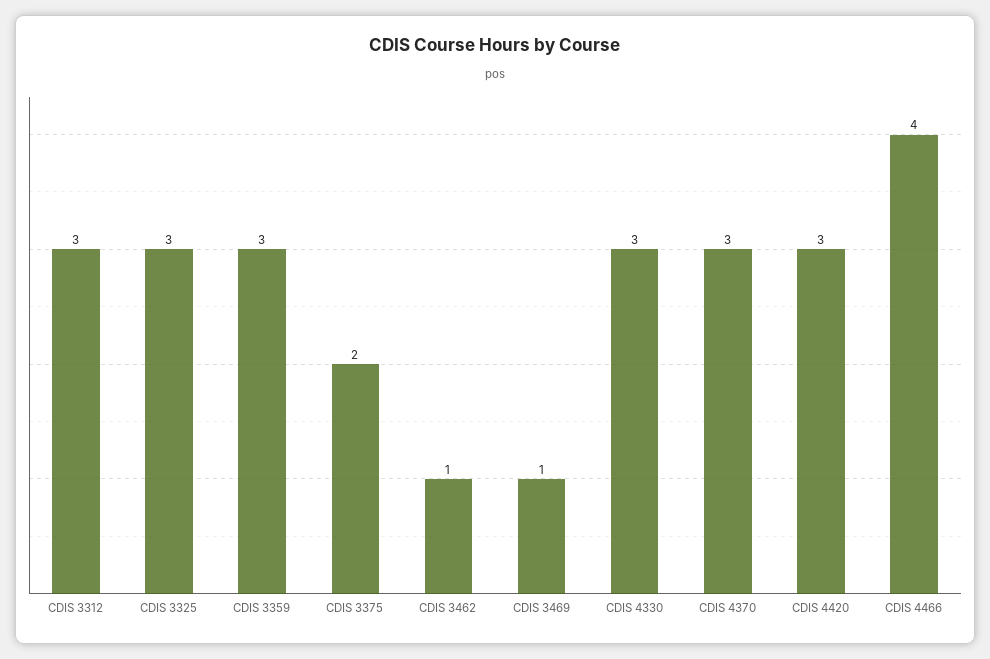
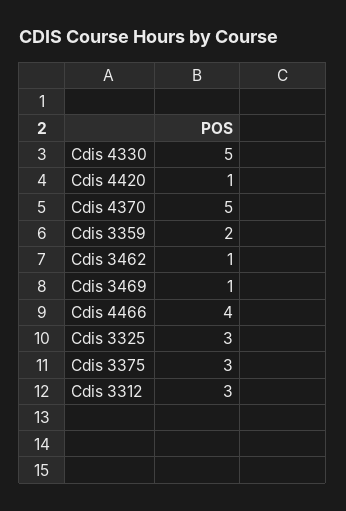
CDIS 3359: 3 -> 2
CDIS 3375: 2 -> 3
CDIS 4330: 3 -> 5
CDIS 4370: 3 -> 5
CDIS 4420: 3 -> 1

